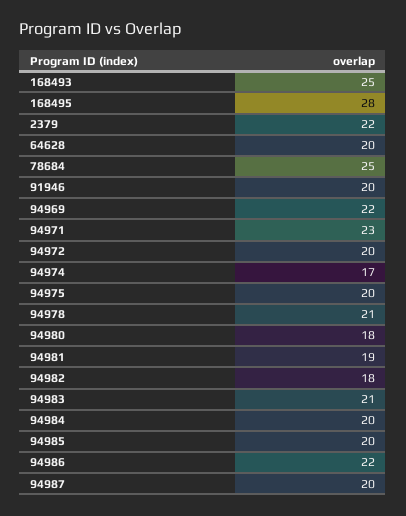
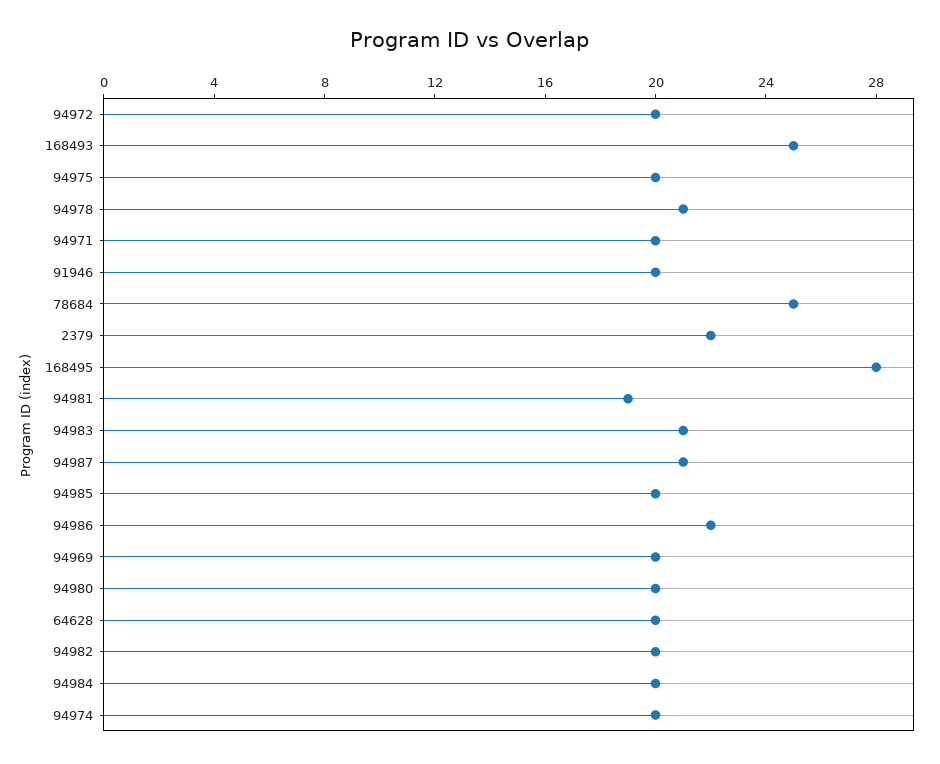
94969: 22 -> 20
94971: 23 -> 20
94974: 17 -> 20
94980: 18 -> 20
94982: 18 -> 20
94987: 20 -> 21

